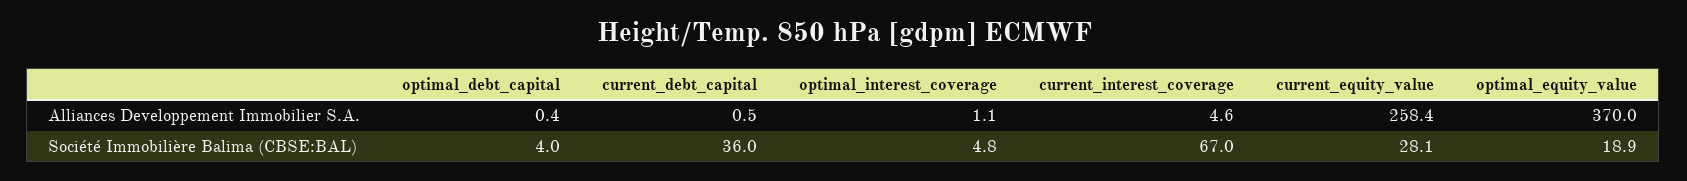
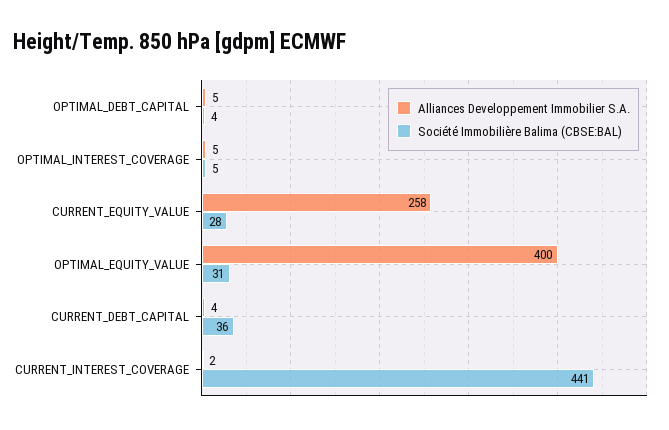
Alliances Developpement Immobilier S.A., optimal_debt_capital: 0.4 -> 5
Alliances Developpement Immobilier S.A., current_debt_capital: 0.5 -> 4
Alliances Developpement Immobilier S.A., optimal_interest_coverage: 1.1 -> 5
Alliances Developpement Immobilier S.A., current_interest_coverage: 4.6 -> 2
Alliances Developpement Immobilier S.A., optimal_equity_value: 370 -> 400
Société Immobilière Balima (CBSE:BAL), current_interest_coverage: 67 -> 441
Société Immobilière Balima (CBSE:BAL), optimal_equity_value: 18.9 -> 31

